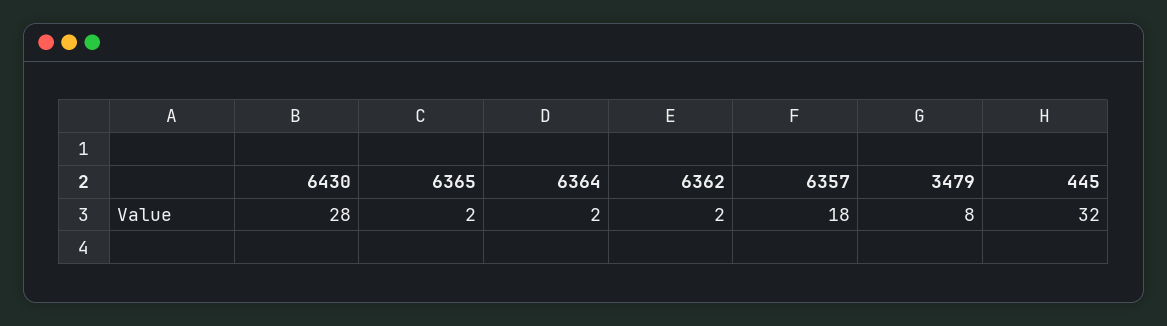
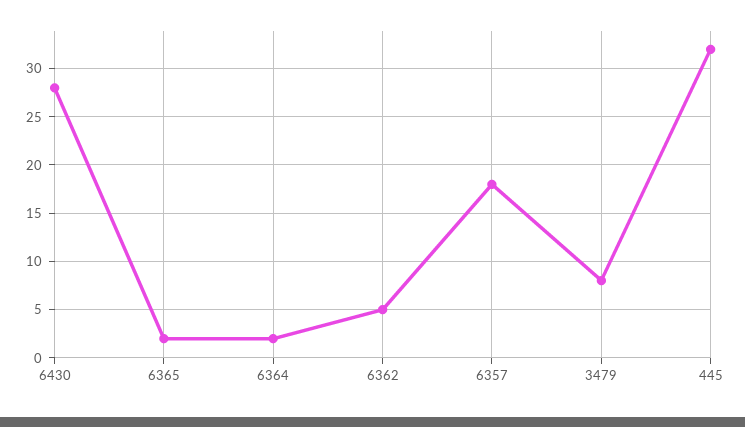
6362: 2 -> 5

